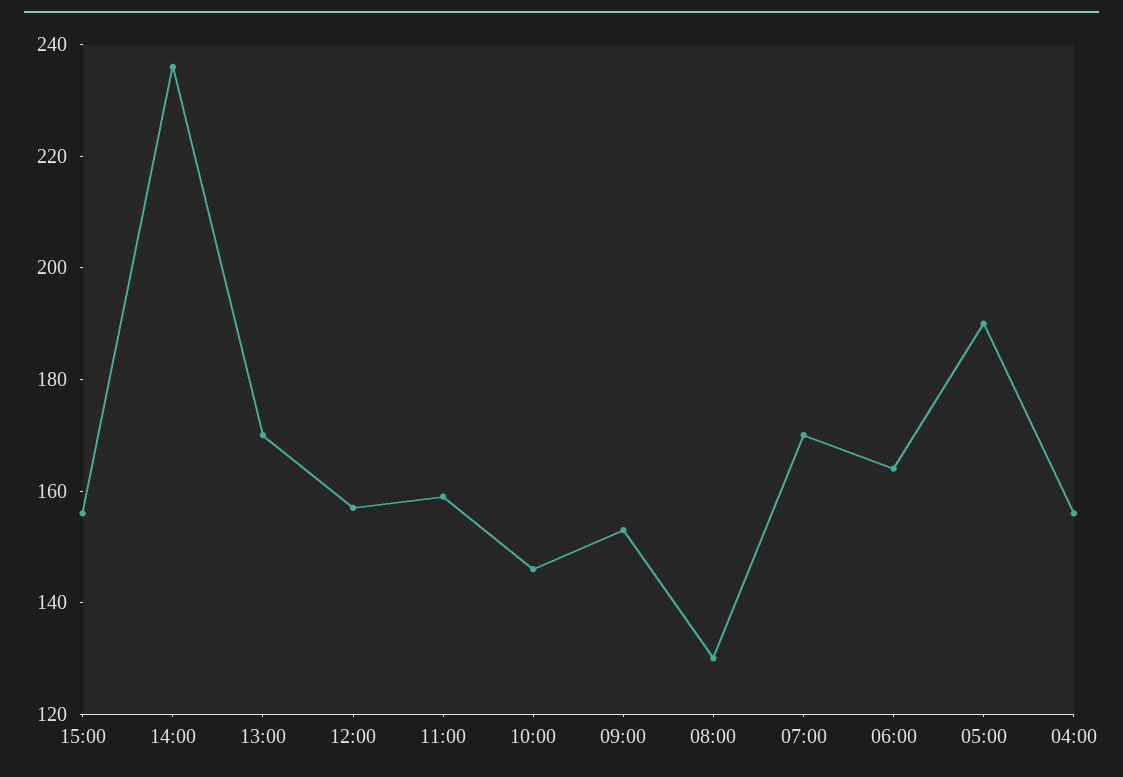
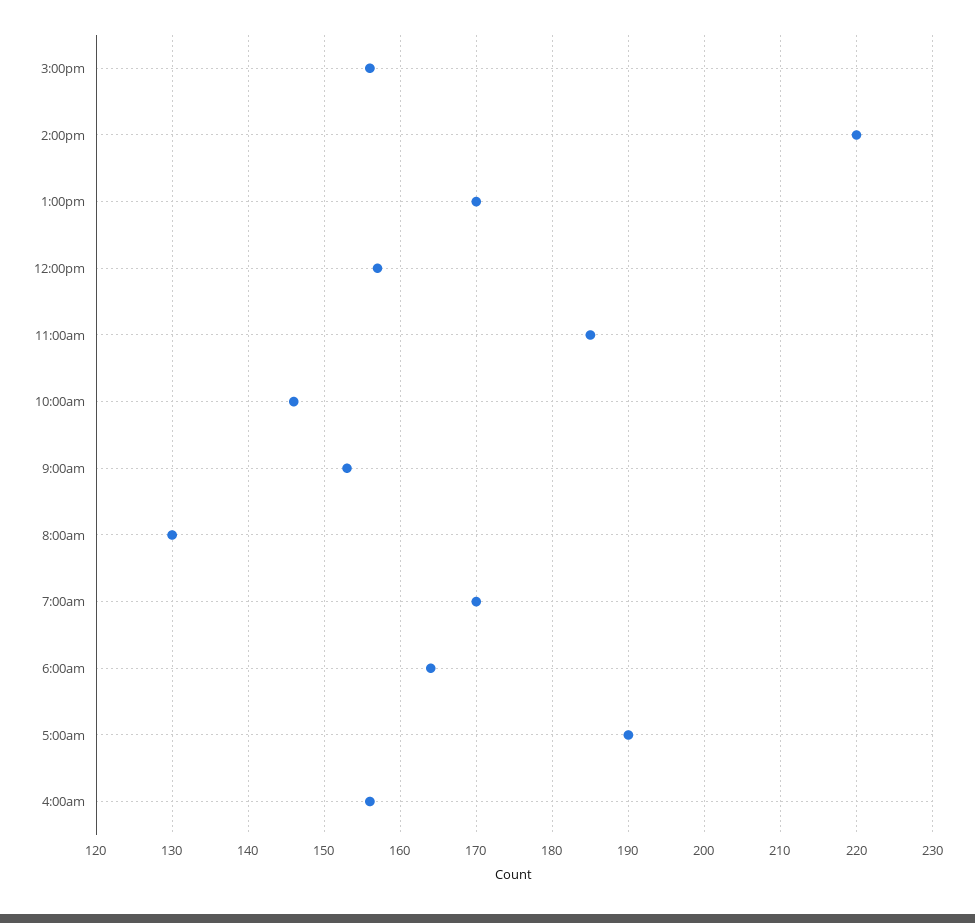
14:00: 235 -> 220
11:00: 160 -> 185

